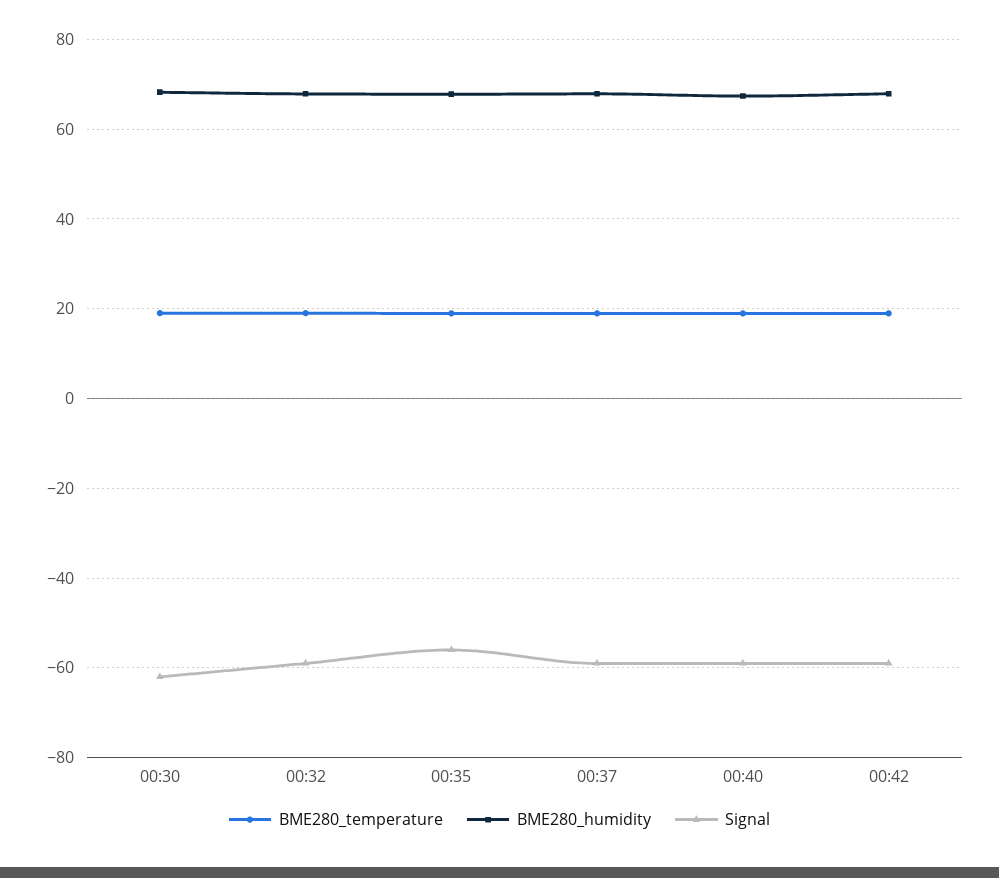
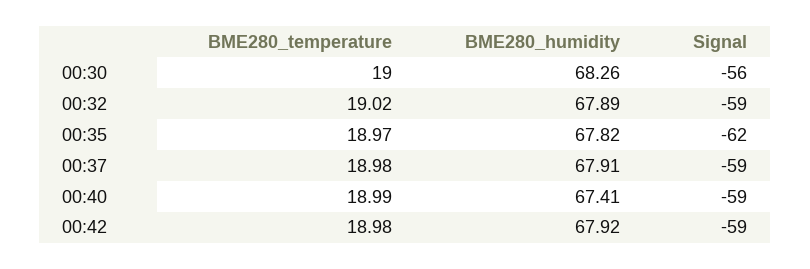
Signal, 00:30: -62 -> -56
Signal, 00:35: -56 -> -62

